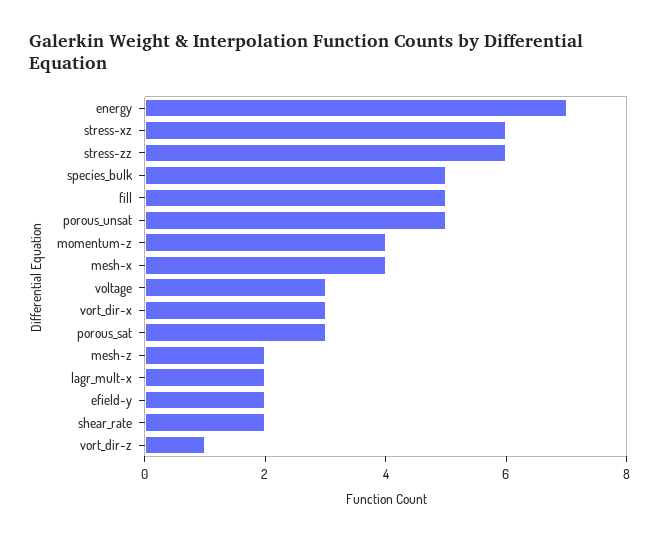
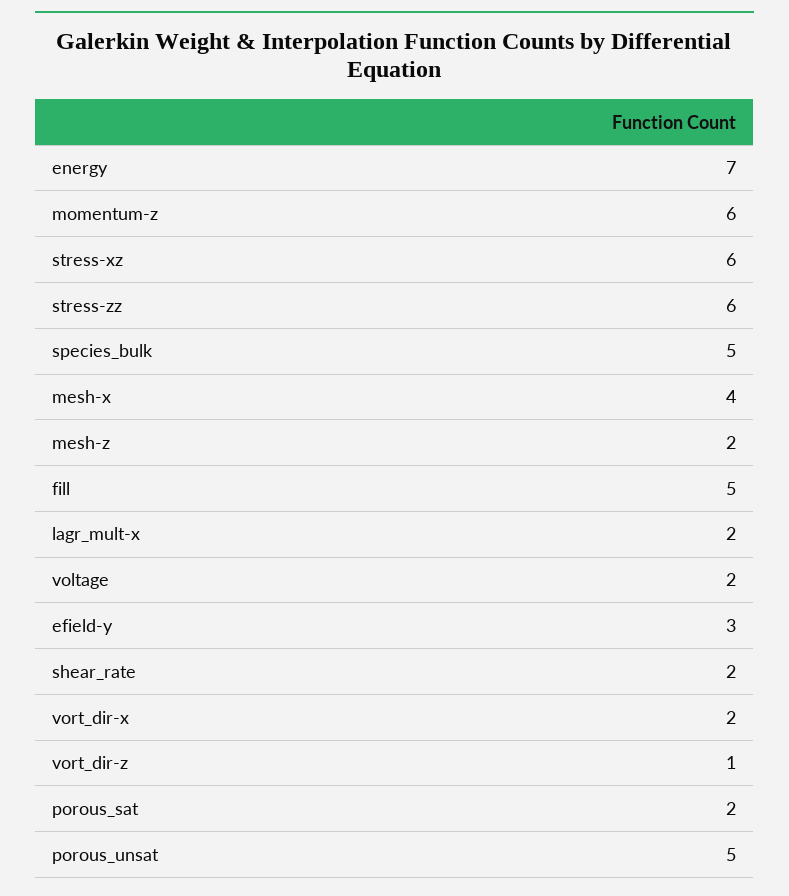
momentum-z: 4 -> 6
voltage: 3 -> 2
vort_dir-x: 3 -> 2
porous_sat: 3 -> 2
efield-y: 2 -> 3

